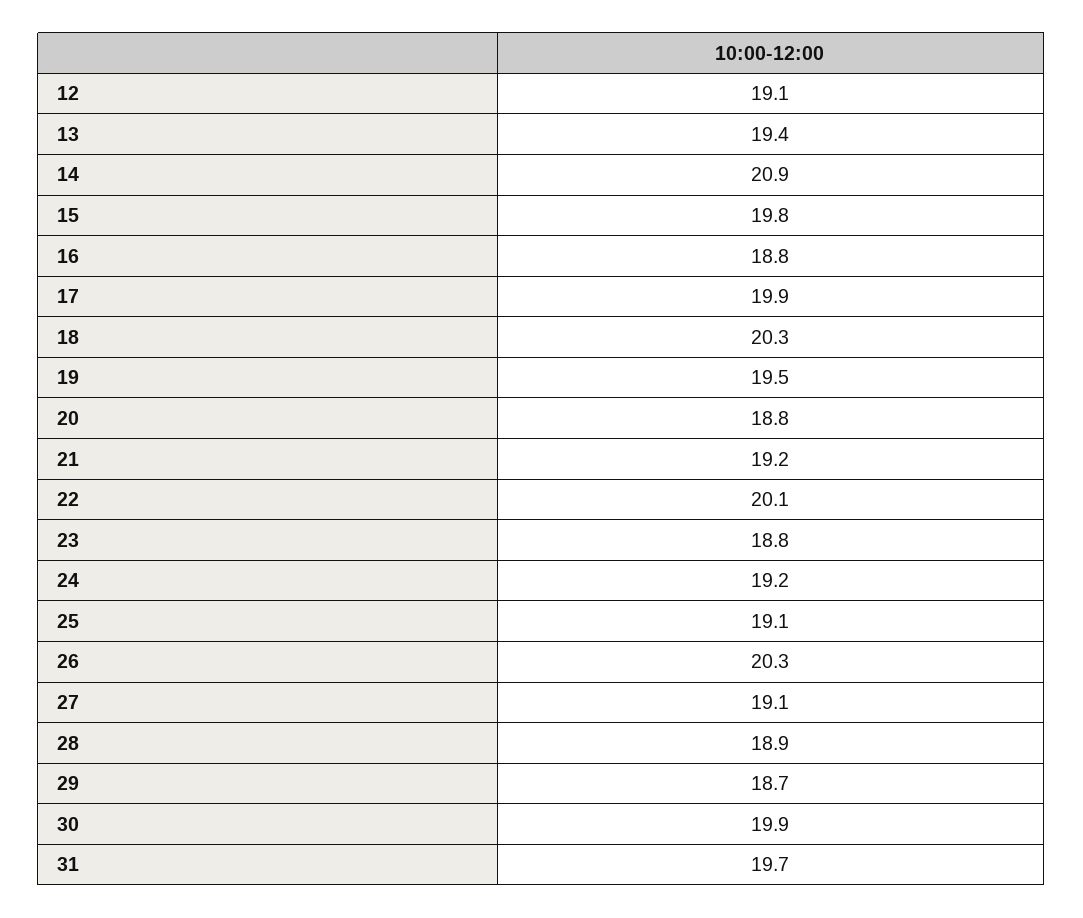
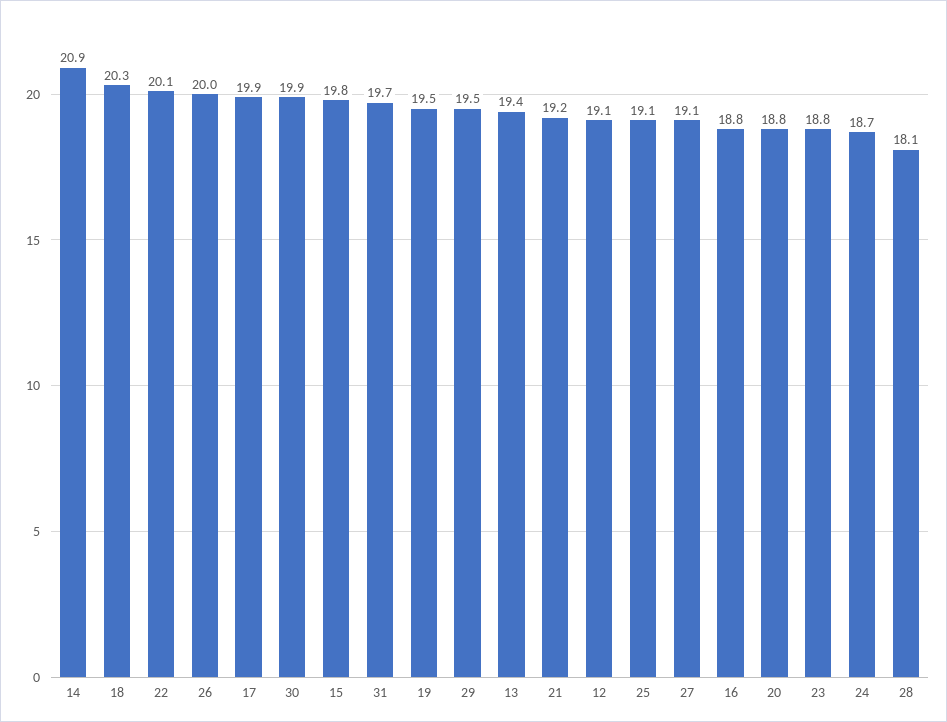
24: 19.2 -> 18.7
26: 20.3 -> 20
28: 18.9 -> 18.1
29: 18.7 -> 19.5

